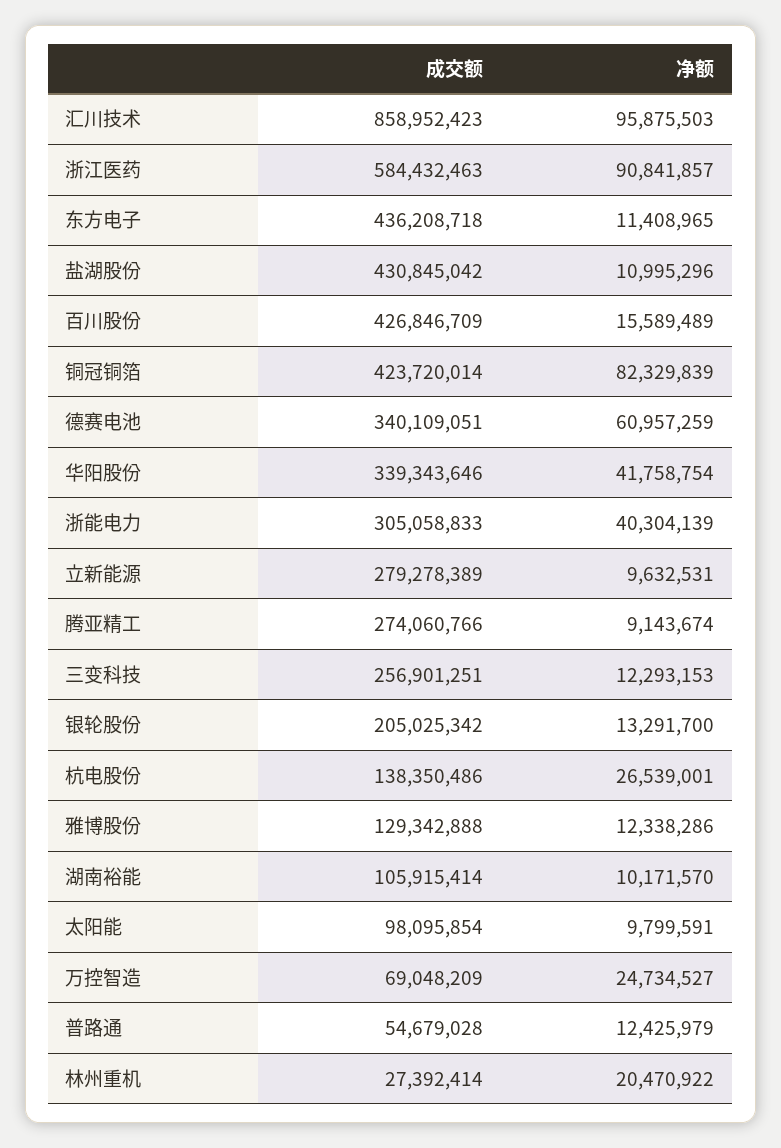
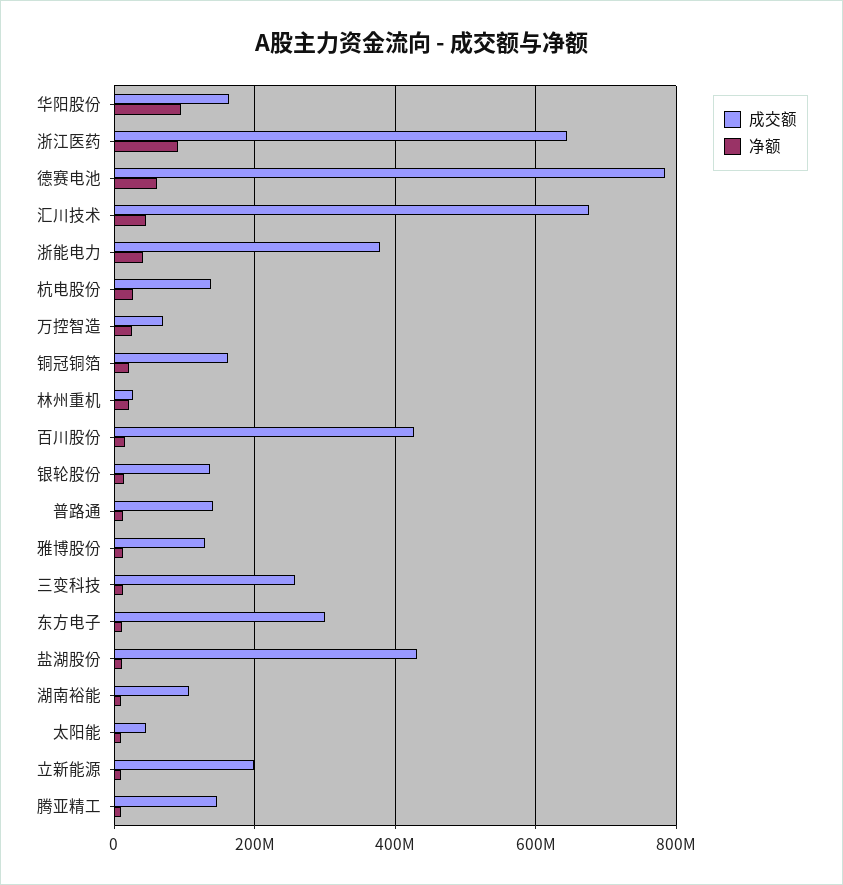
成交额, 汇川技术: 858952423 -> 680000000
净额, 汇川技术: 95875503 -> 40000000
成交额, 浙江医药: 584432463 -> 640000000
成交额, 东方电子: 436208718 -> 300000000
成交额, 铜冠铜箔: 423720014 -> 160000000
净额, 铜冠铜箔: 82329839 -> 20000000
成交额, 德赛电池: 340109051 -> 780000000
成交额, 华阳股份: 339343646 -> 160000000
净额, 华阳股份: 41758754 -> 100000000
成交额, 浙能电力: 305058833 -> 380000000
成交额, 立新能源: 279278389 -> 200000000
成交额, 腾亚精工: 274060766 -> 140000000
成交额, 银轮股份: 205025342 -> 140000000
成交额, 太阳能: 98095854 -> 40000000
成交额, 普路通: 54679028 -> 140000000

